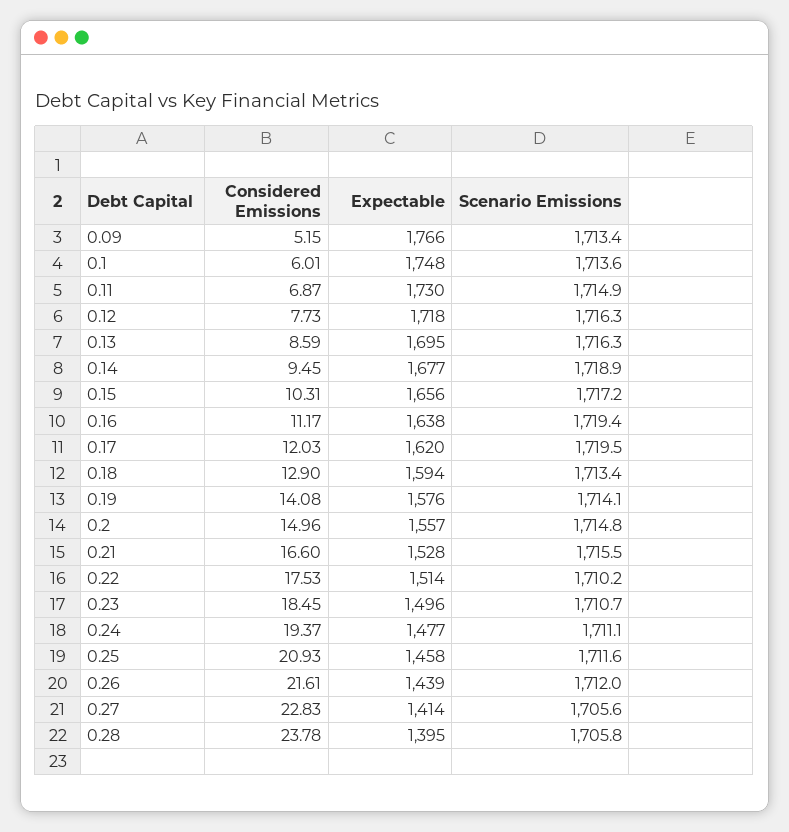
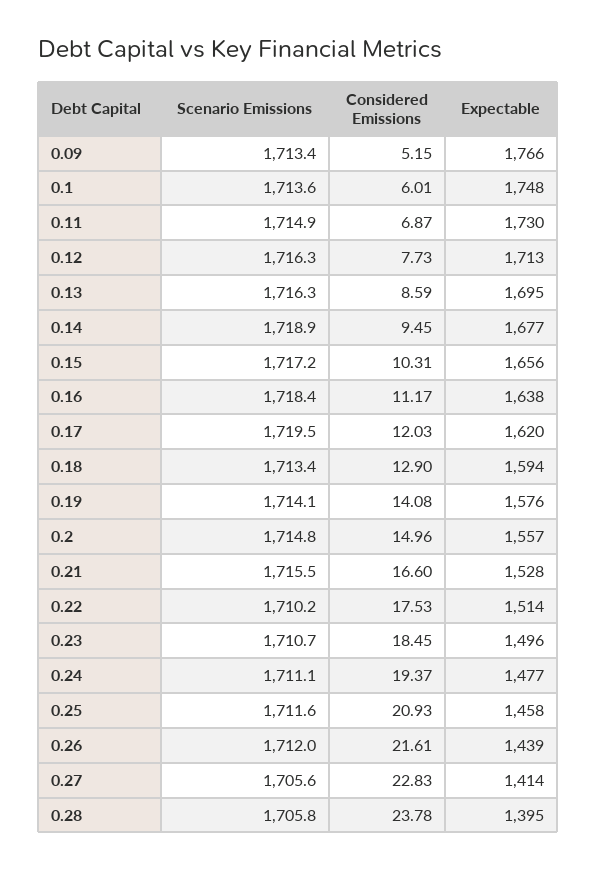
Expectable, 0.12: 1718 -> 1713
Scenario Emissions, 0.16: 1719.4 -> 1718.4

